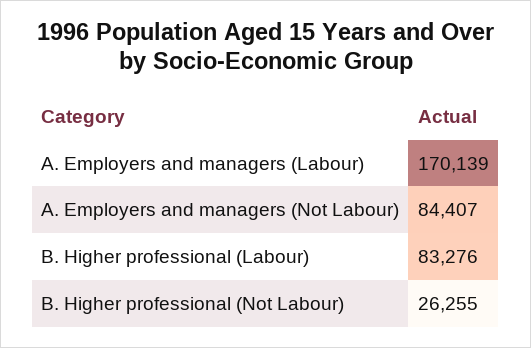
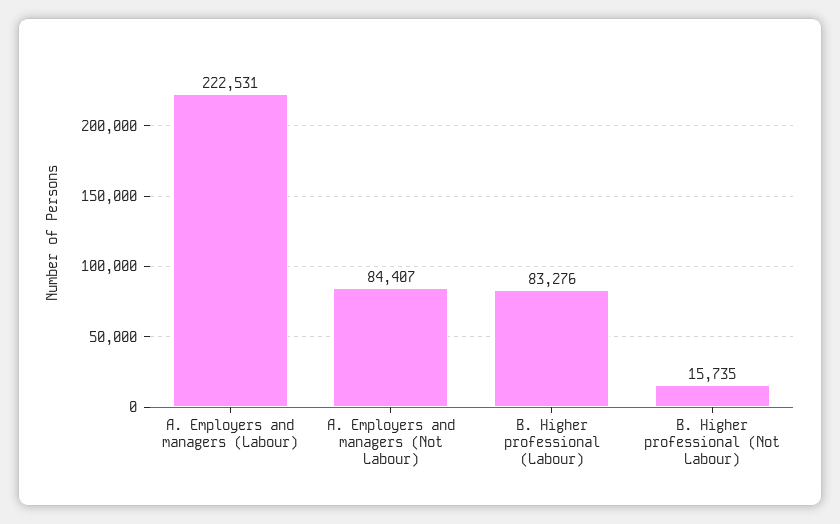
A. Employers and managers (Labour): 170139 -> 222531
B. Higher professional (Not Labour): 26255 -> 15735

